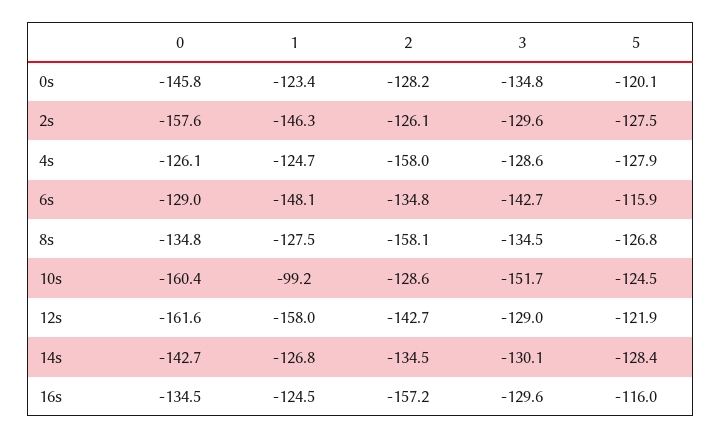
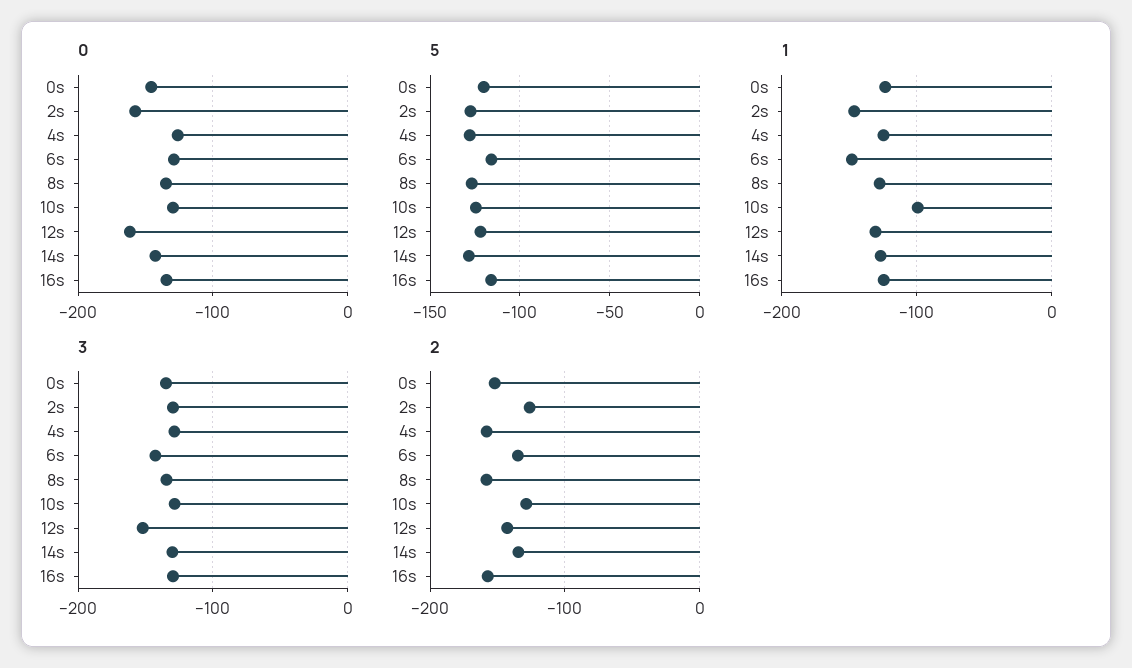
2, 0s: -128.2 -> -150
0, 10s: -160.4 -> -130
3, 10s: -151.7 -> -130
1, 12s: -158 -> -130
3, 12s: -129 -> -150

